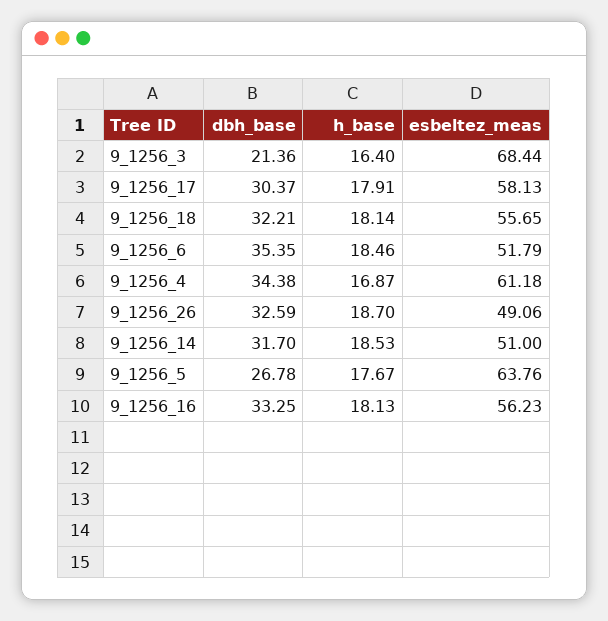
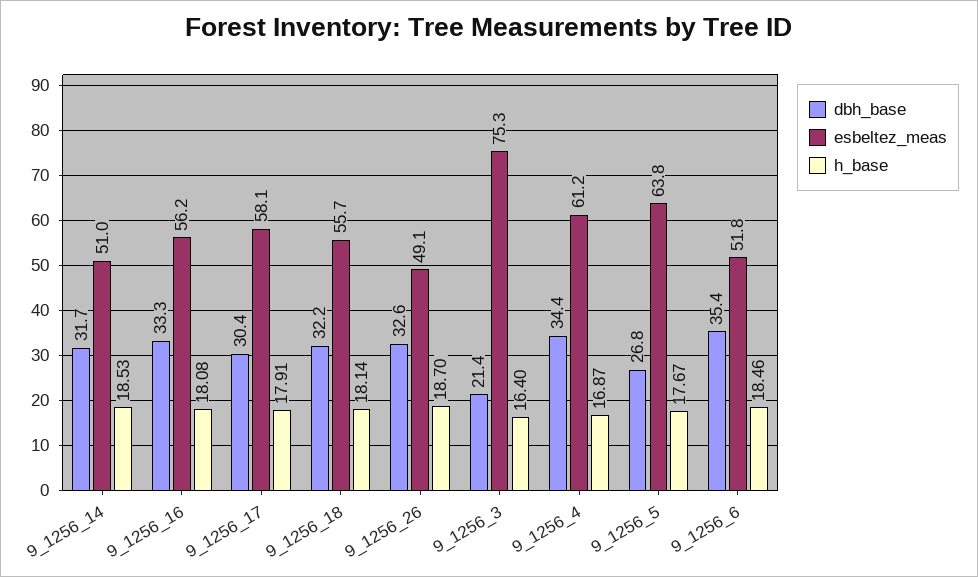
esbeltez_meas, 9_1256_3: 68.44 -> 75.3
h_base, 9_1256_16: 18.13 -> 18.08

